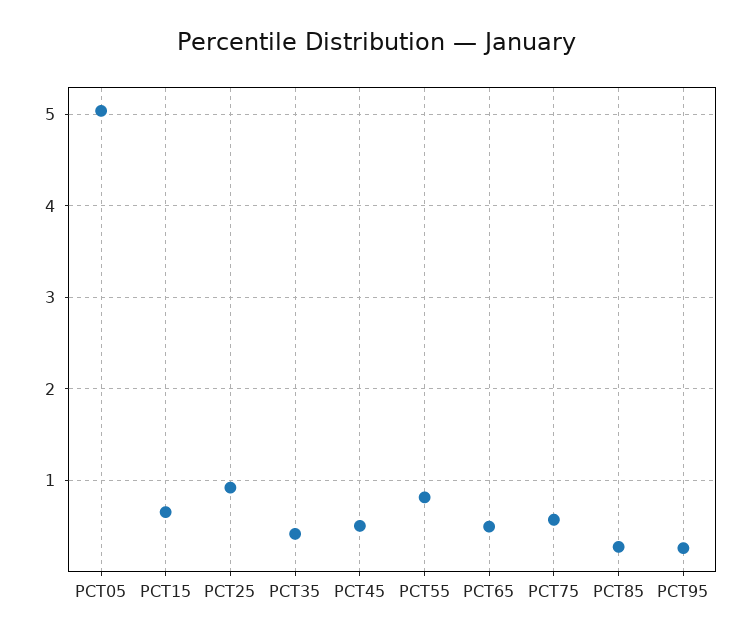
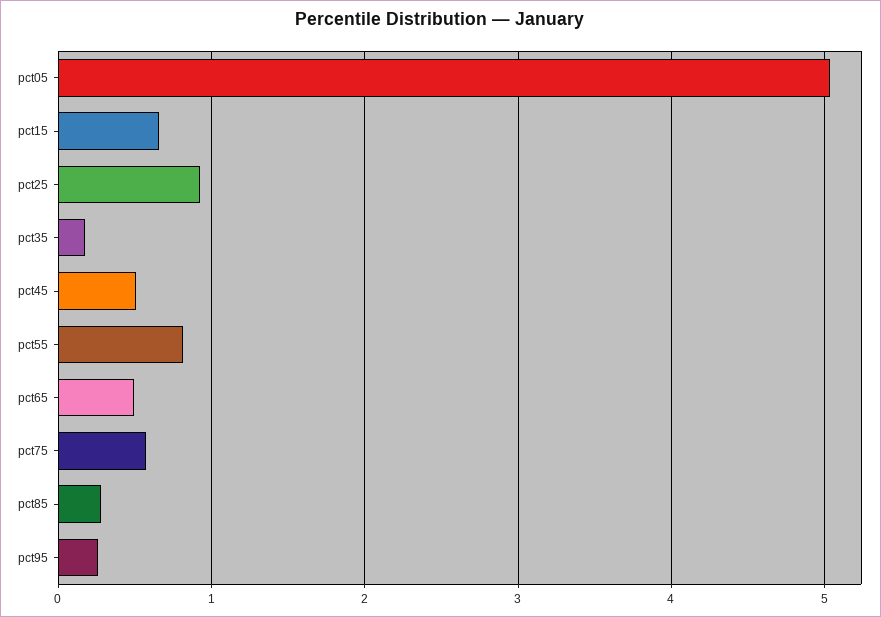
PCT35: 0.4 -> 0.2

